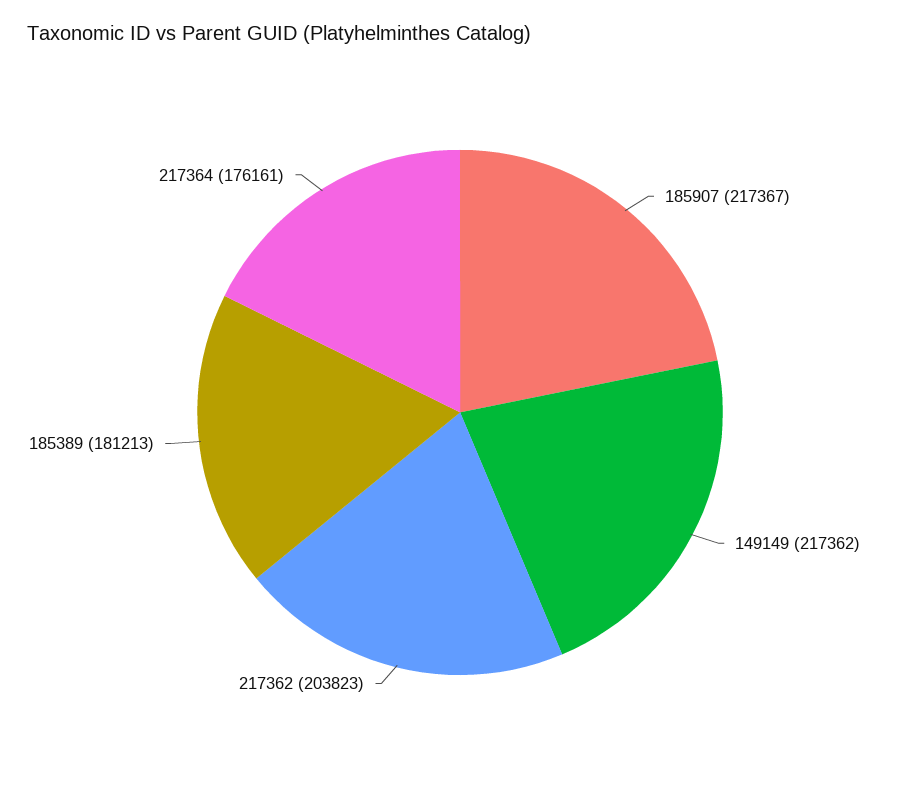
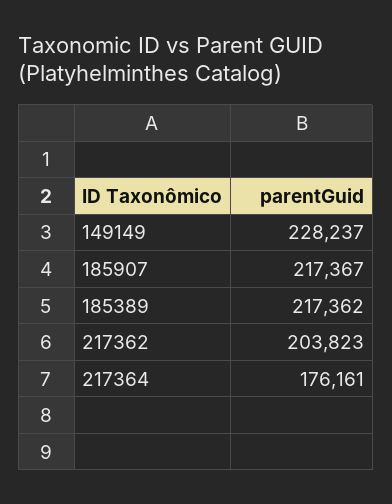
149149: 217362 -> 228237
185389: 181213 -> 217362

